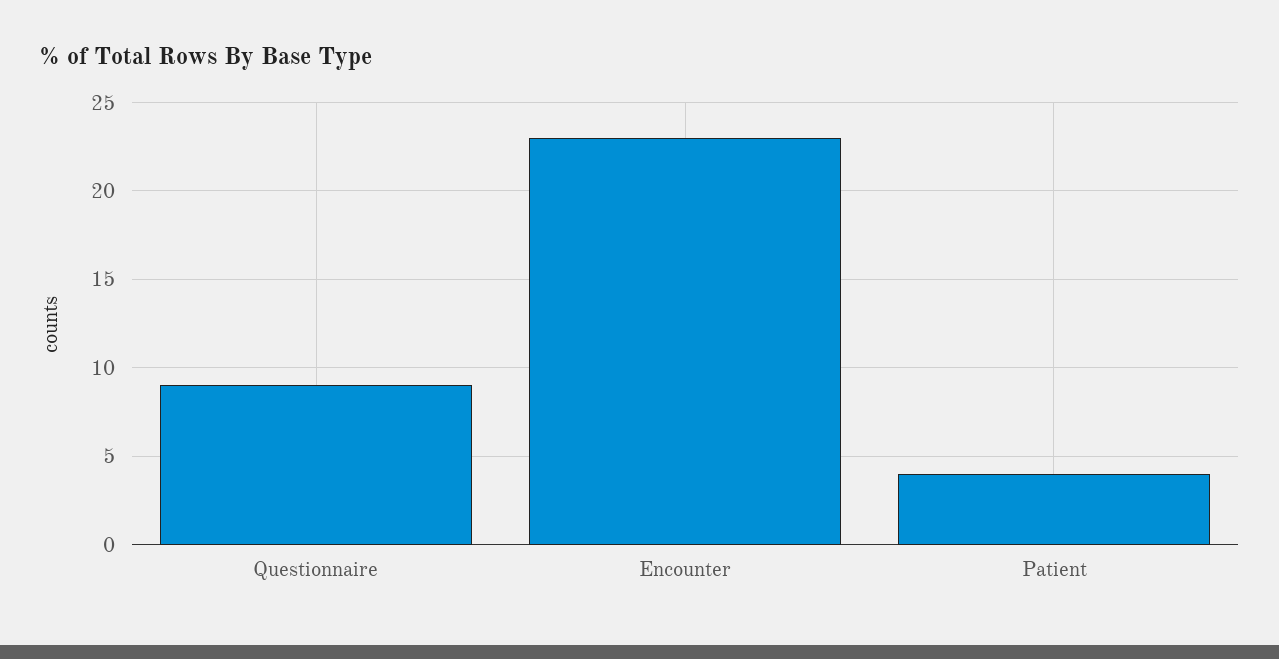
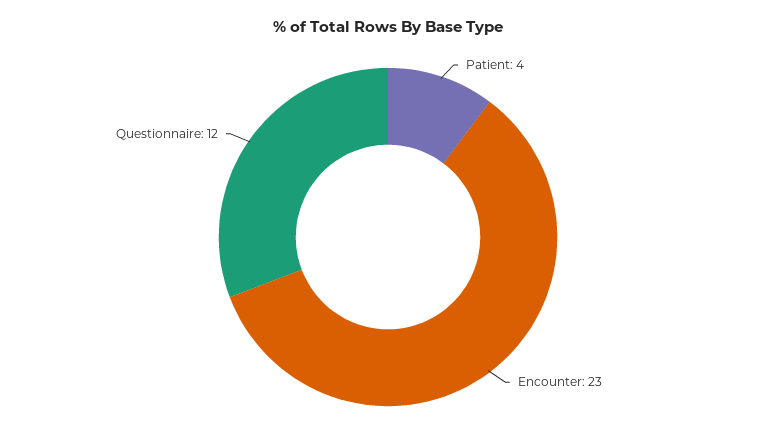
Questionnaire: 9 -> 12

